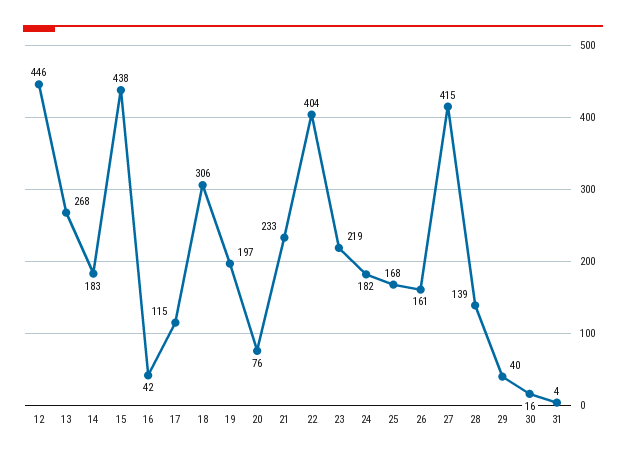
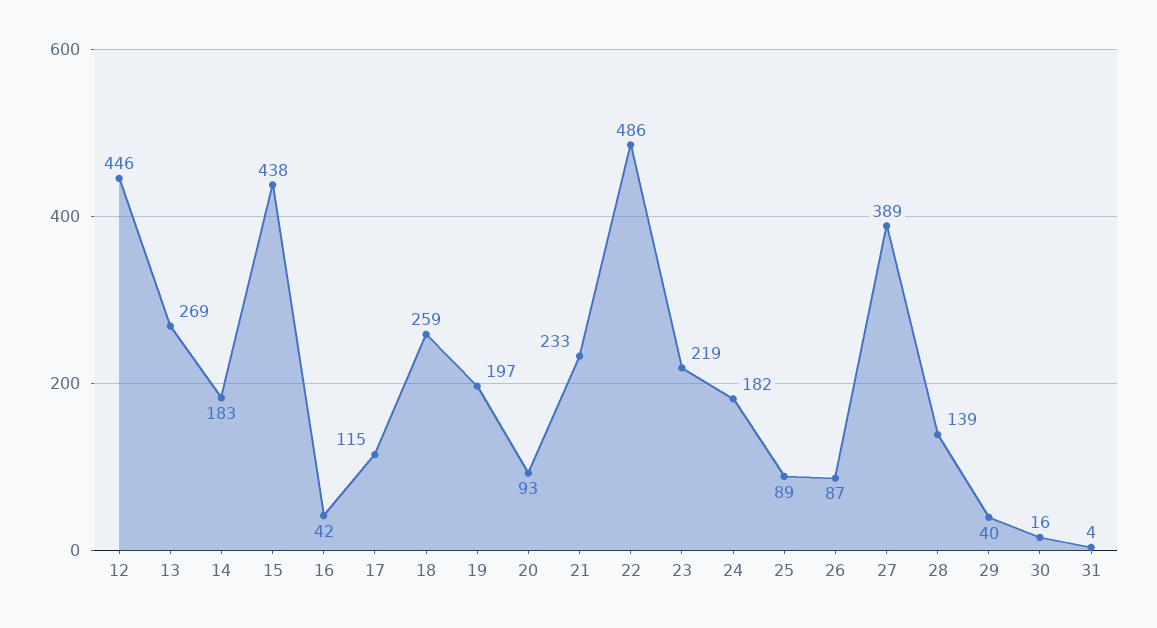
13: 268 -> 269
18: 306 -> 259
20: 76 -> 93
22: 404 -> 486
25: 168 -> 89
26: 161 -> 87
27: 415 -> 389

